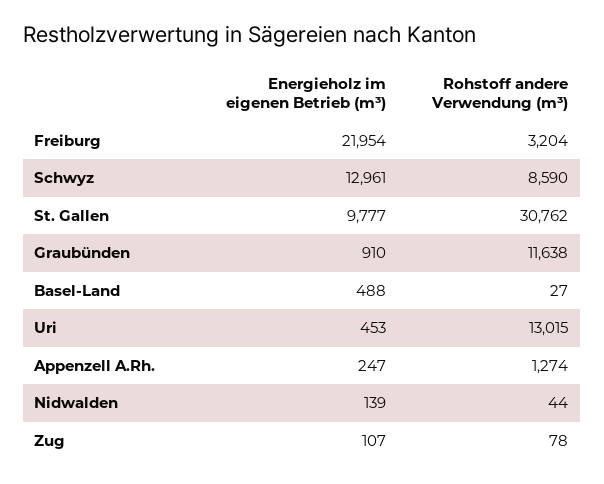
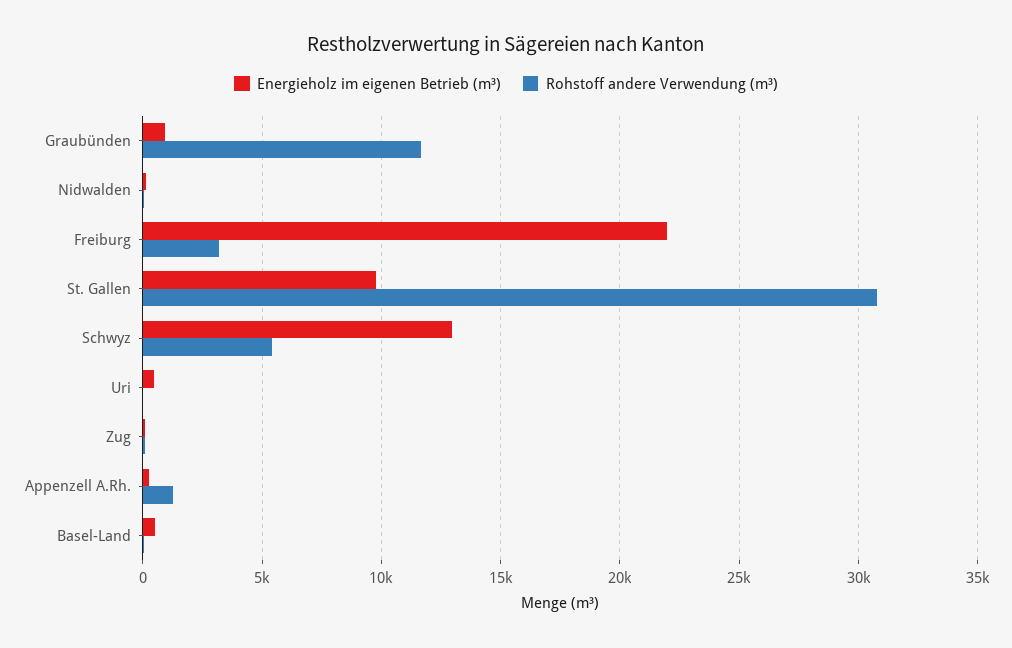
Rohstoff andere Verwendung (m³), Schwyz: 8590 -> 5500
Rohstoff andere Verwendung (m³), Uri: 13015 -> 0

